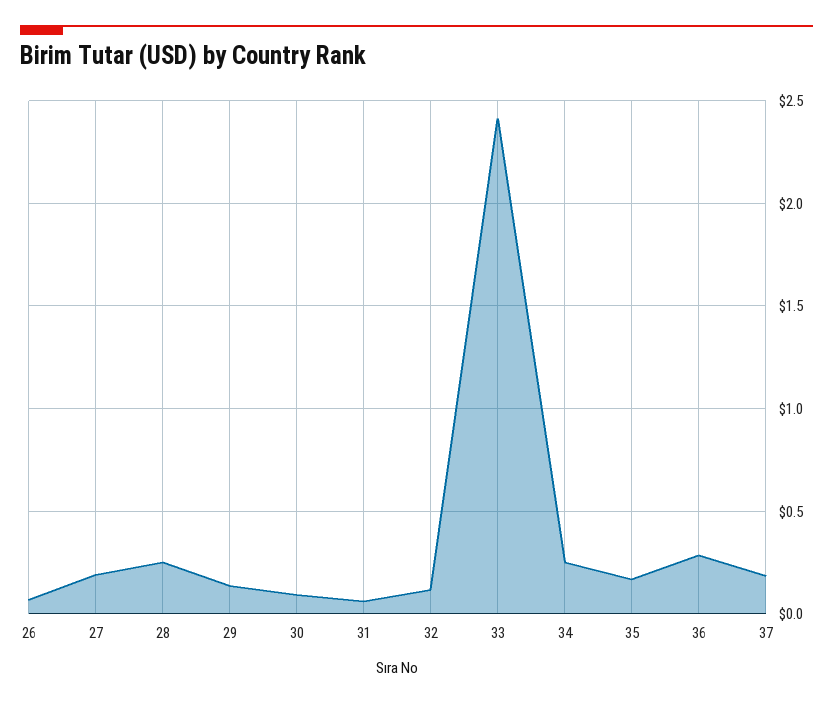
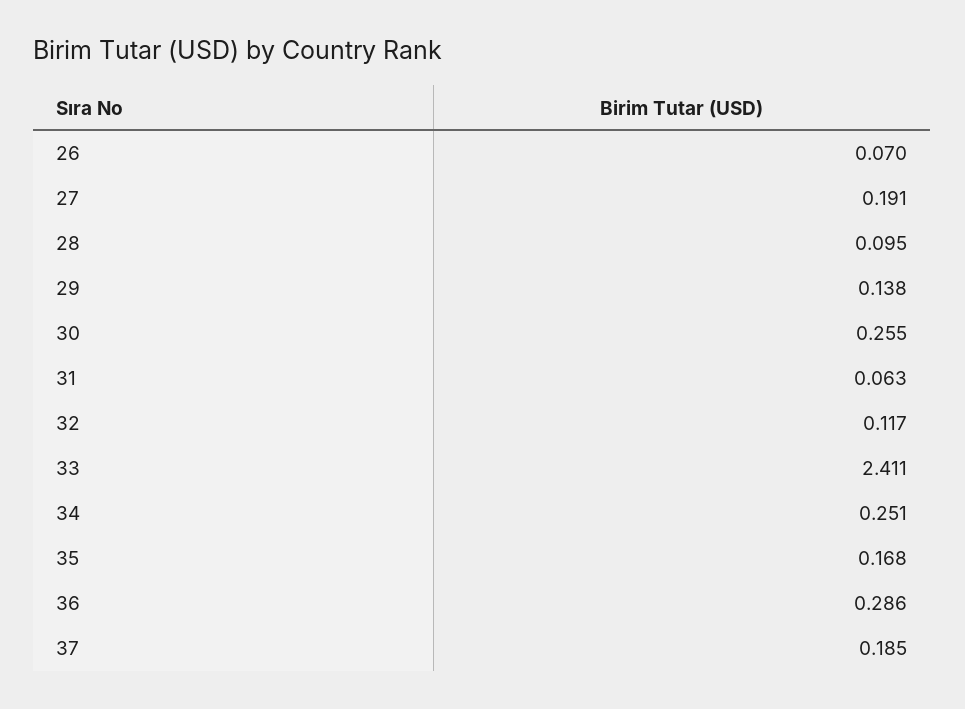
28: 0.25 -> 0.095
30: 0.1 -> 0.255

